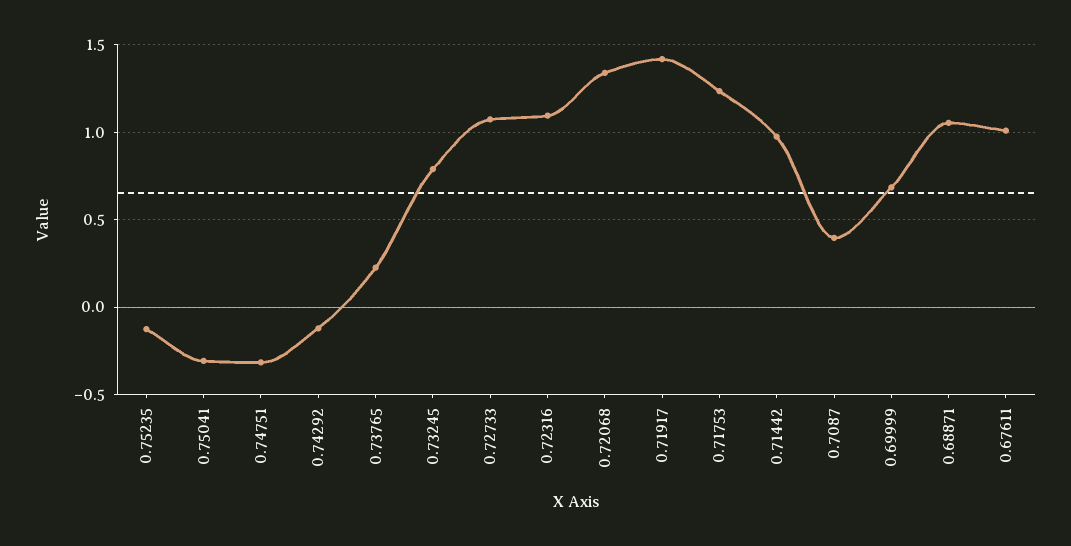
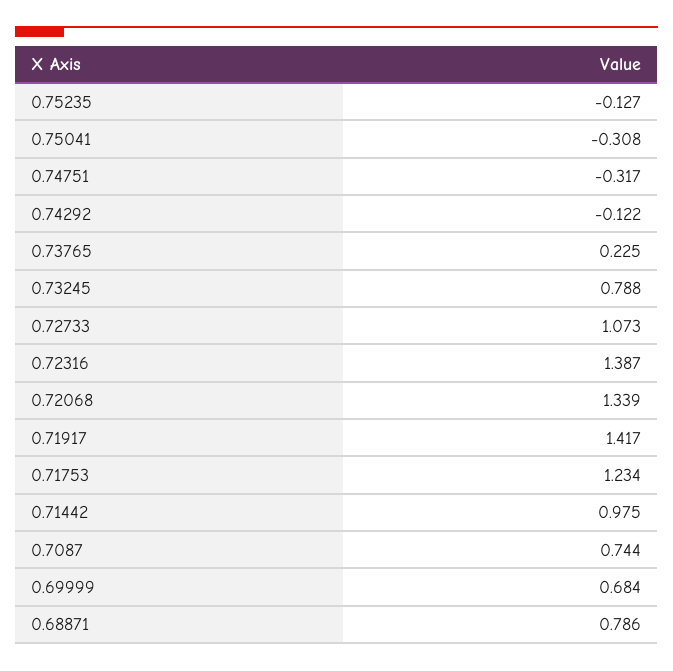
0.72316: 1.1 -> 1.387
0.7087: 0.4 -> 0.744
0.68871: 1.05 -> 0.786
0.67611: 1 -> none

